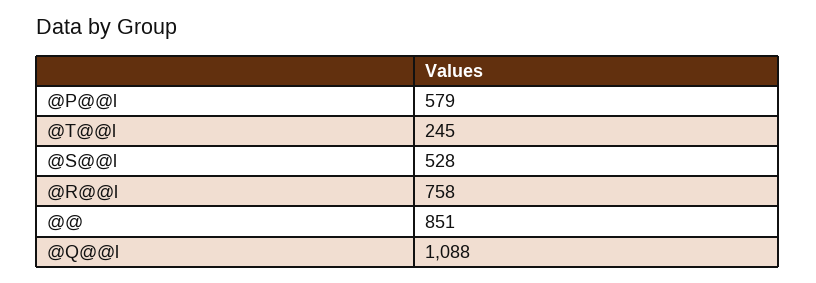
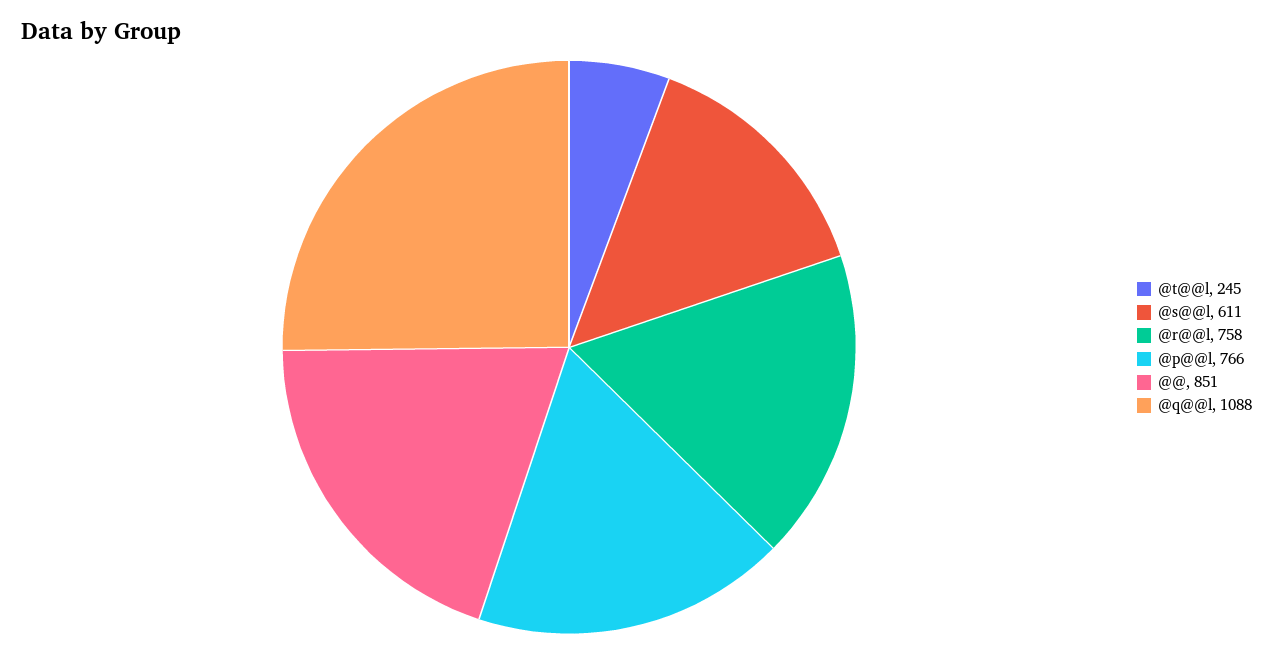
@P@@l: 579 -> 766
@S@@l: 528 -> 611

